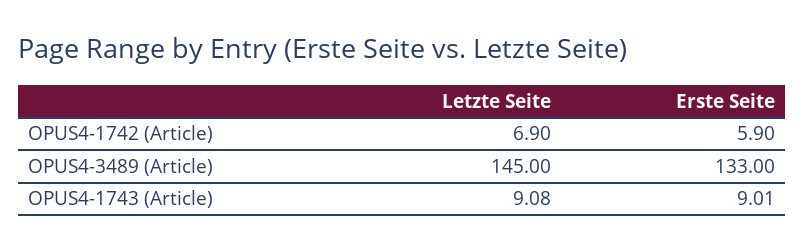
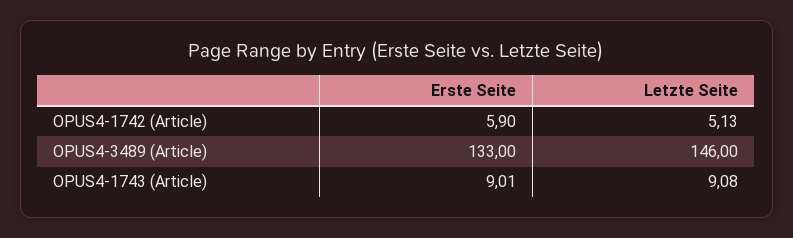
Letzte Seite, OPUS4-1742 (Article): 6.9 -> 5.13
Letzte Seite, OPUS4-3489 (Article): 145 -> 146

